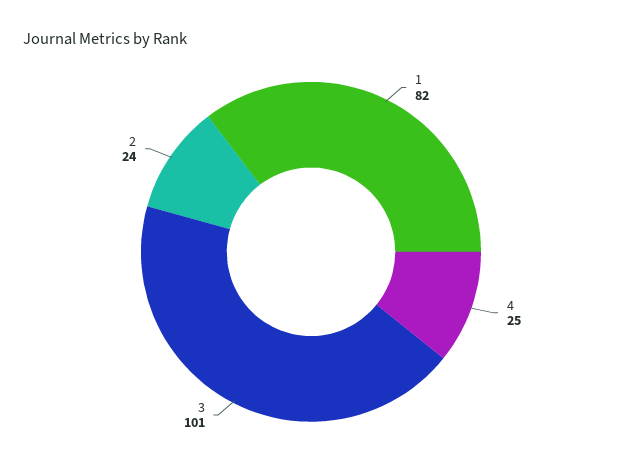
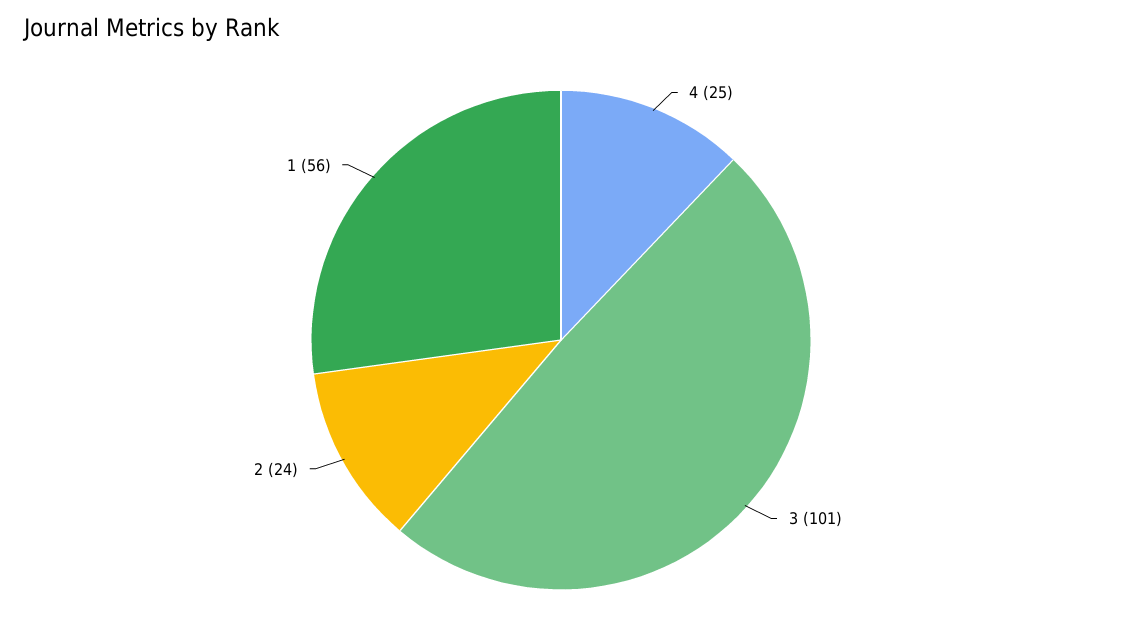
1: 82 -> 56

